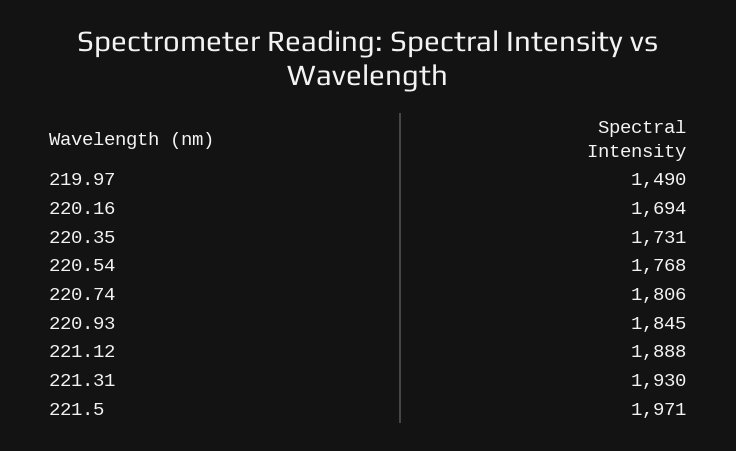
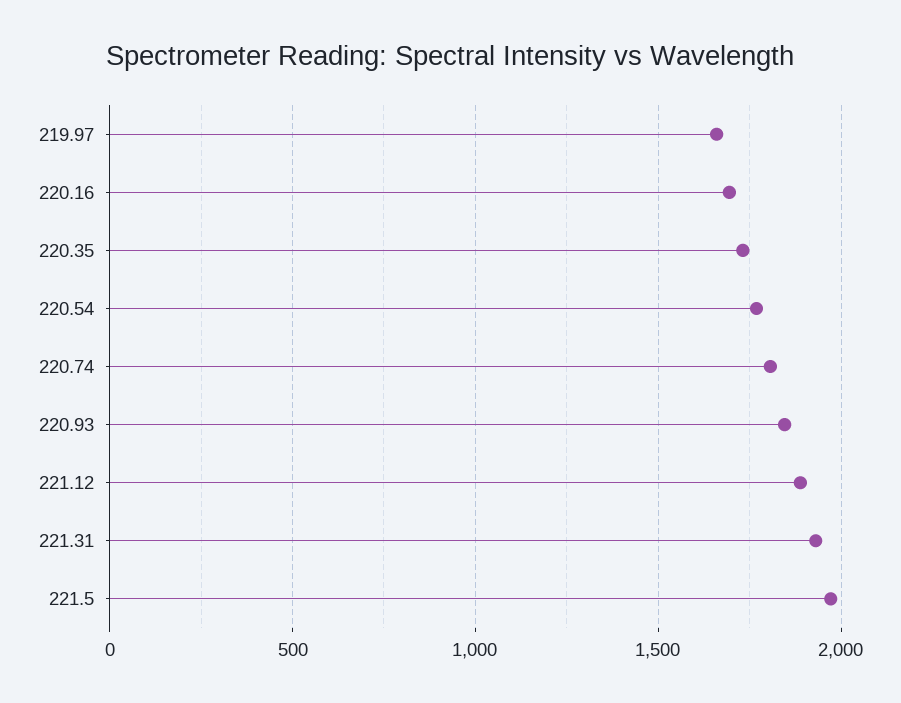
219.97: 1490 -> 1650

